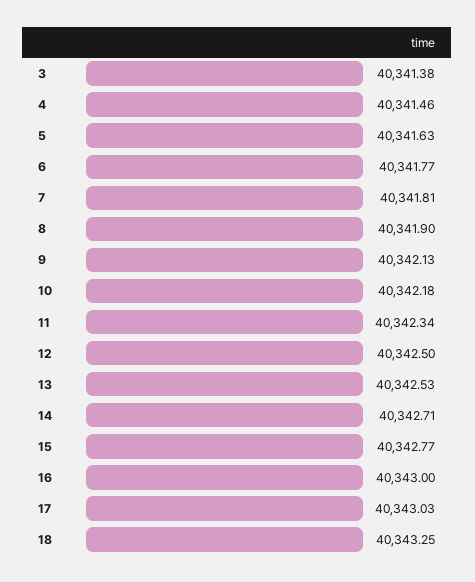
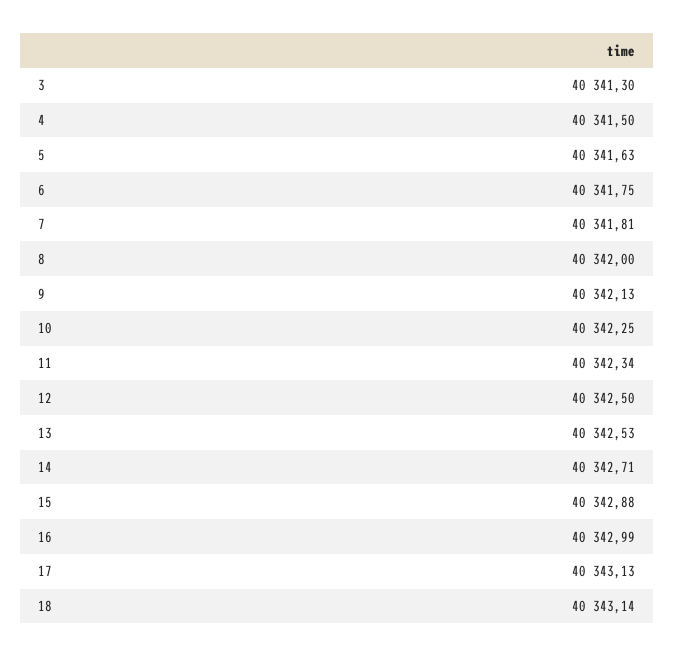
3: 40341.38 -> 40341.3
4: 40341.46 -> 40341.5
6: 40341.77 -> 40341.75
8: 40341.9 -> 40342
10: 40342.18 -> 40342.25
15: 40342.77 -> 40342.88
16: 40343 -> 40342.99
17: 40343.03 -> 40343.13
18: 40343.25 -> 40343.14

